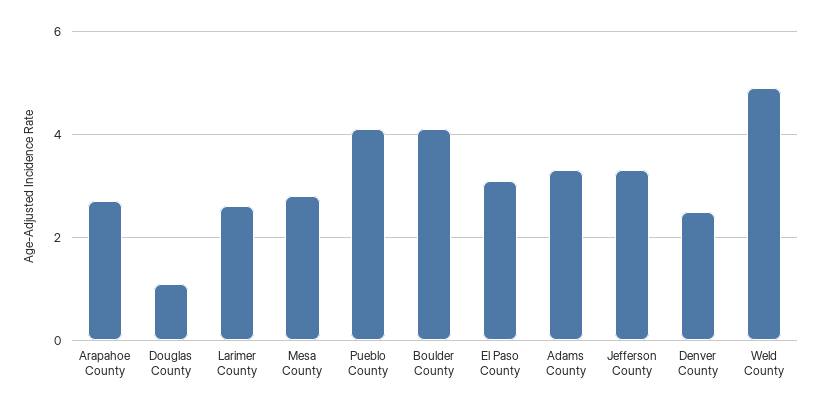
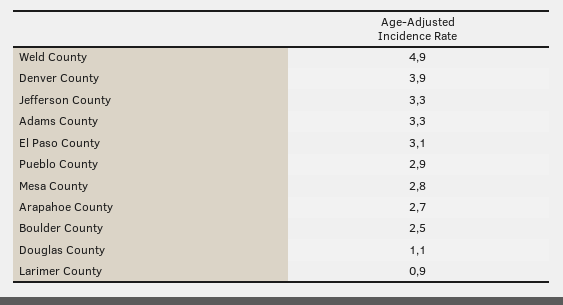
Larimer County: 2.5 -> 0.9
Pueblo County: 4 -> 2.9
Boulder County: 4 -> 2.5
Denver County: 2.5 -> 3.9

